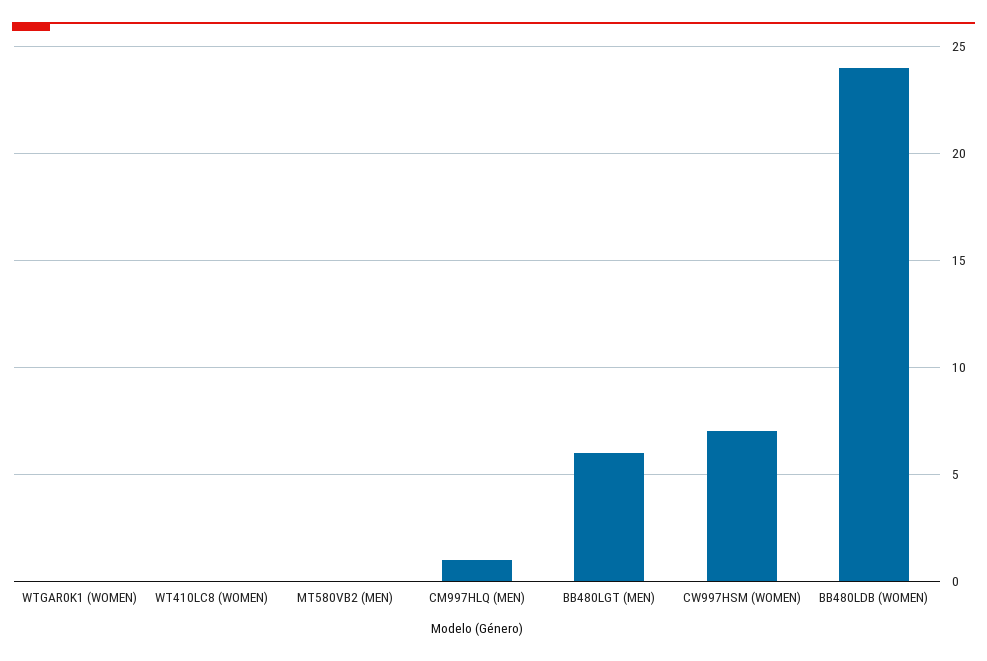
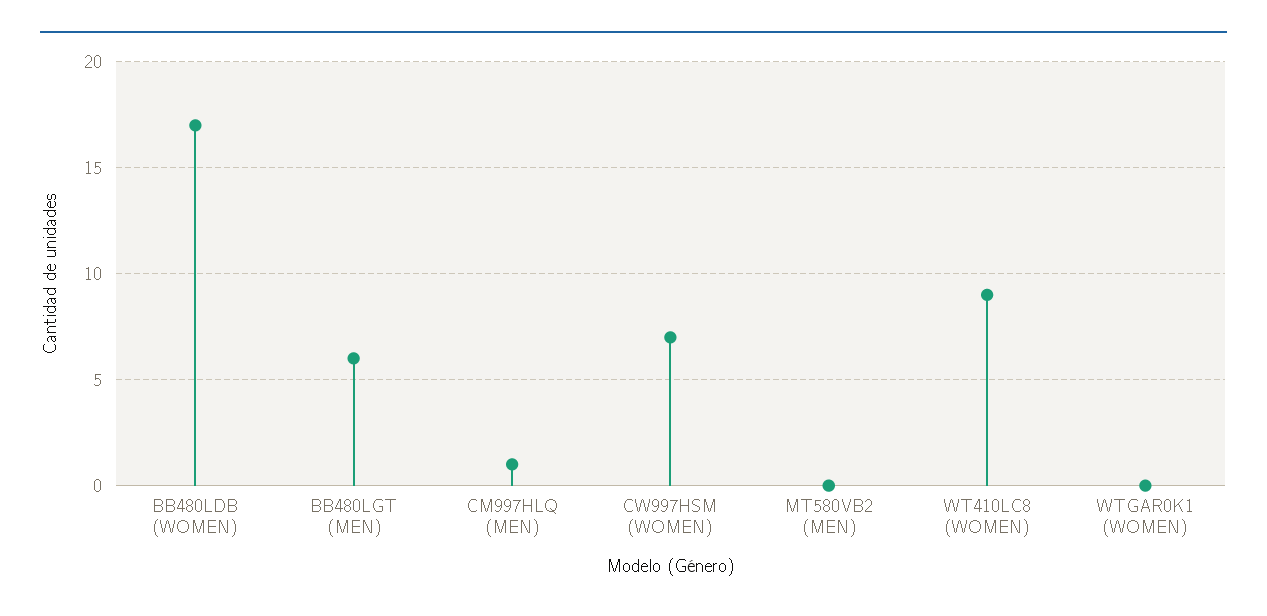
WT410LC8 (WOMEN): 0 -> 9
BB480LDB (WOMEN): 24 -> 17

